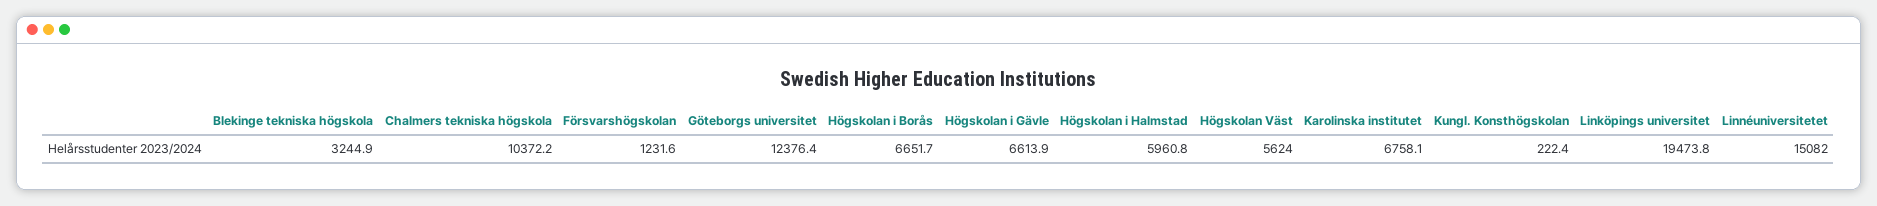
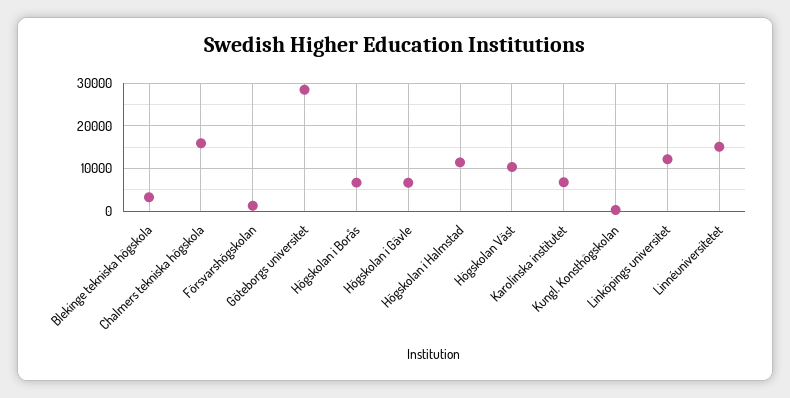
Chalmers tekniska högskola: 10372.2 -> 16000
Göteborgs universitet: 12376.4 -> 28000
Högskolan i Halmstad: 5960.8 -> 12000
Högskolan Väst: 5624 -> 10000
Linköpings universitet: 19473.8 -> 12000

